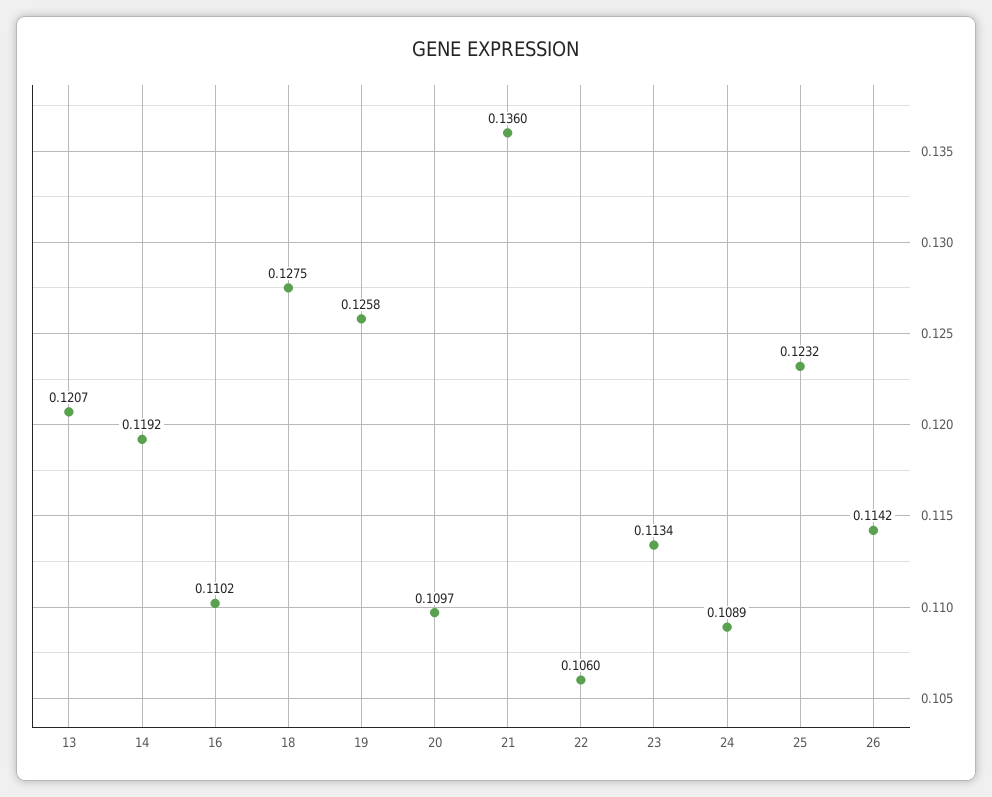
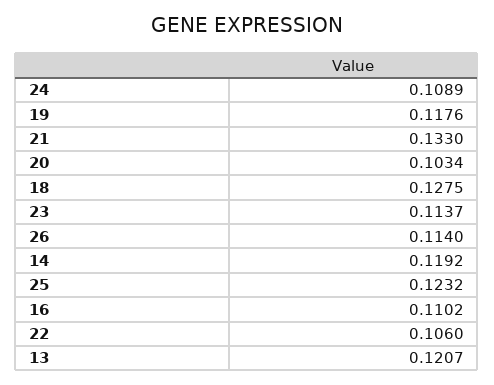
19: 0.1258 -> 0.1176
20: 0.1097 -> 0.1034
21: 0.136 -> 0.133
23: 0.1134 -> 0.1137
26: 0.1142 -> 0.114

